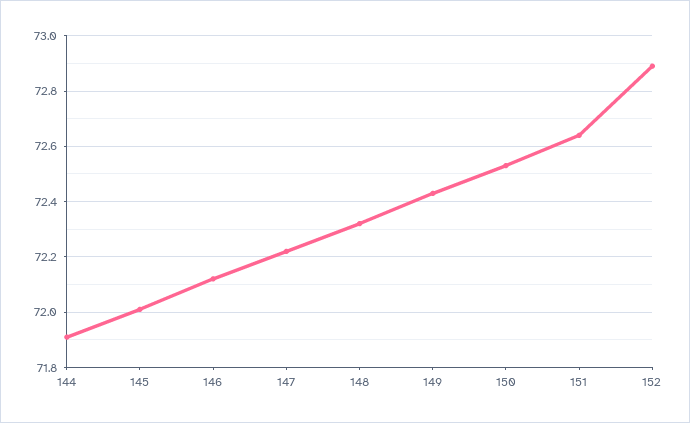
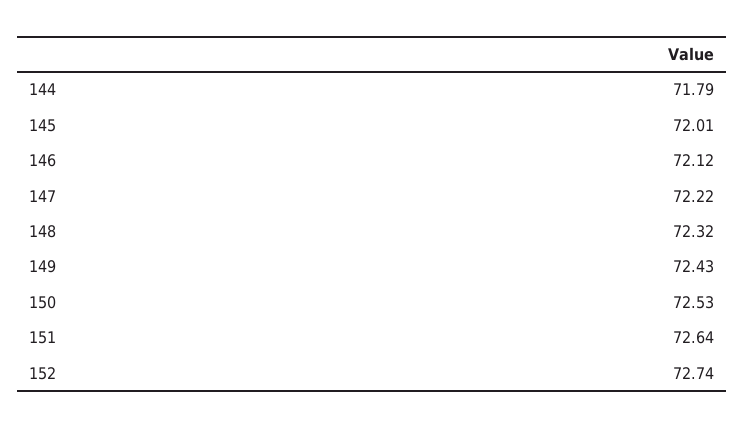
144: 71.9 -> 71.79
152: 72.9 -> 72.74

